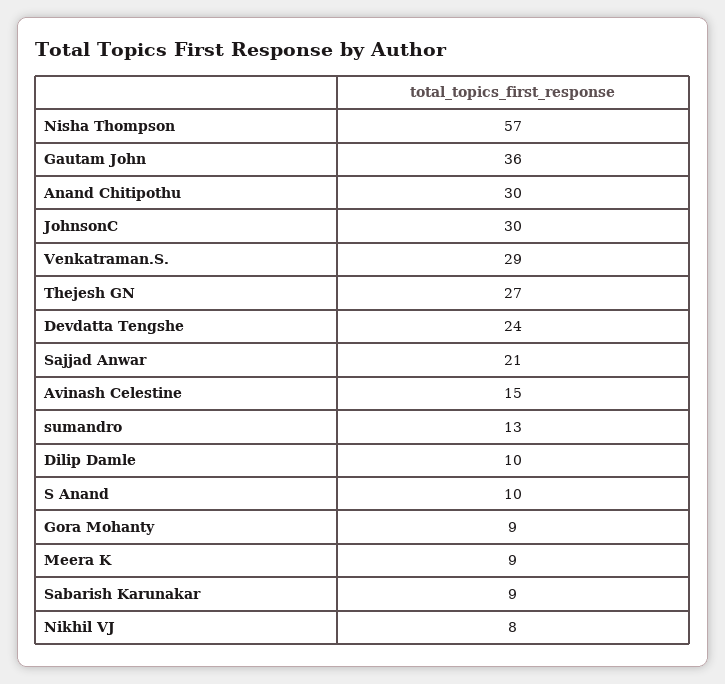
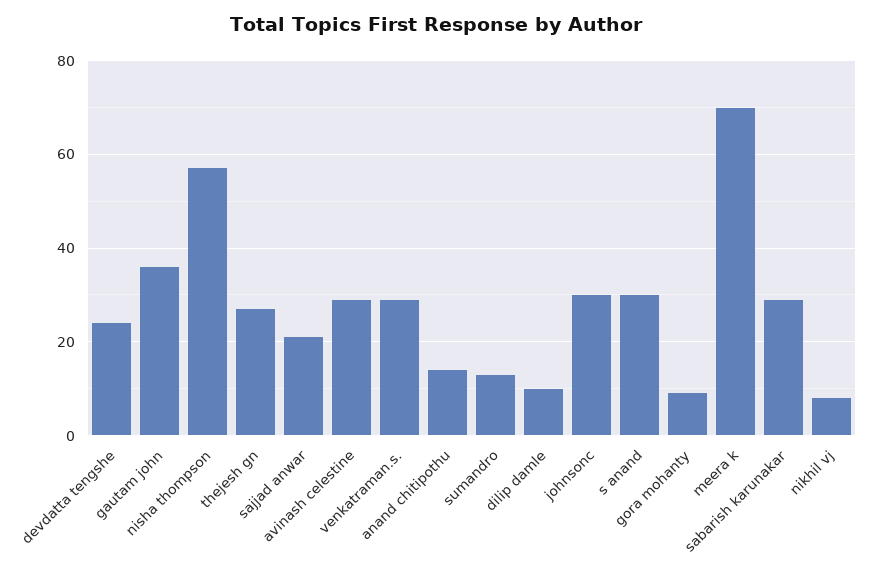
Anand Chitipothu: 30 -> 15
Avinash Celestine: 15 -> 30
S Anand: 10 -> 30
Meera K: 9 -> 70
Sabarish Karunakar: 9 -> 30

